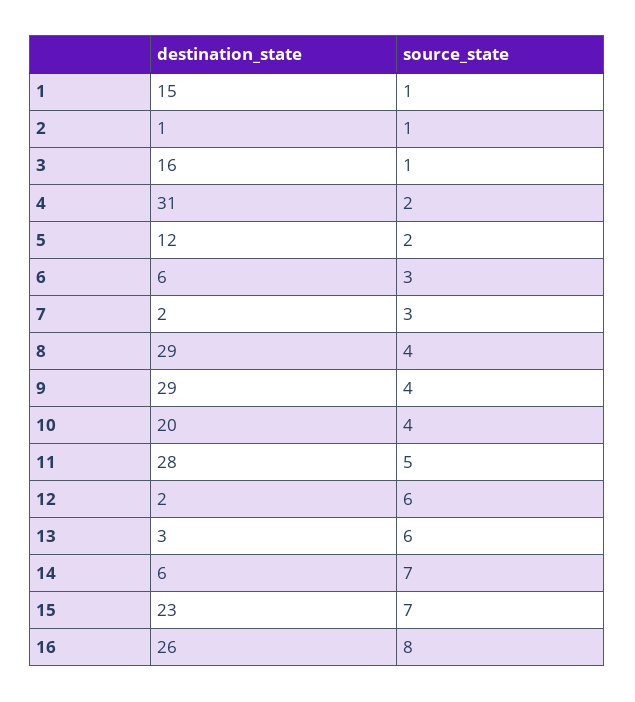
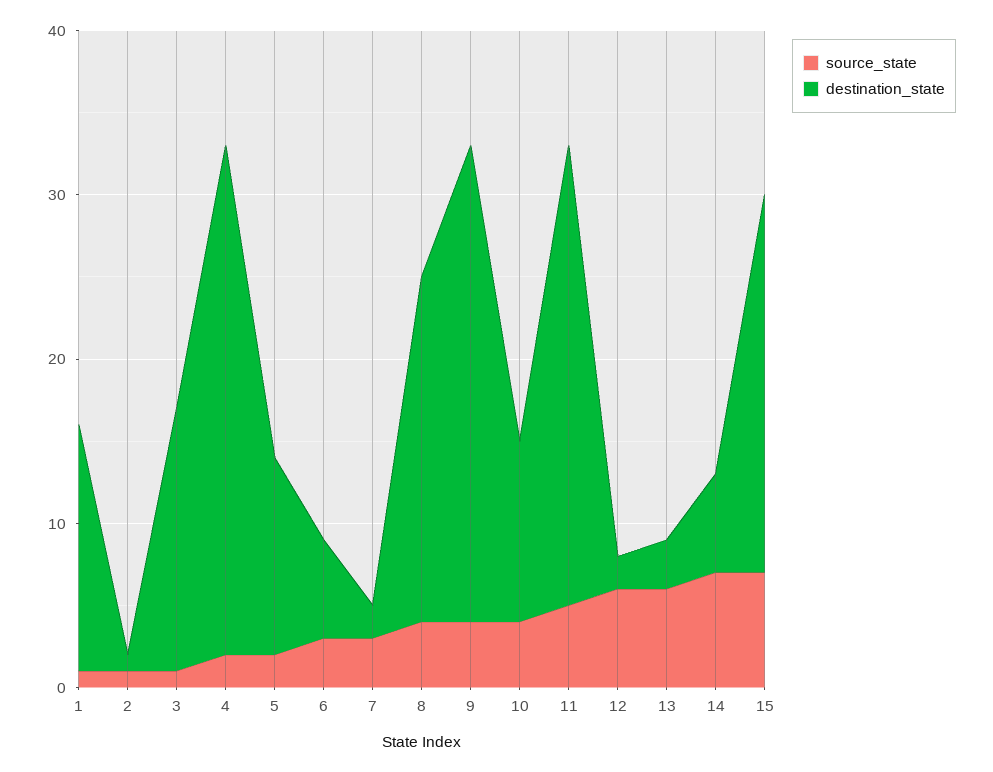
destination_state, 8: 29 -> 21
destination_state, 10: 20 -> 11
destination_state, 16: 26 -> none
source_state, 16: 8 -> none

